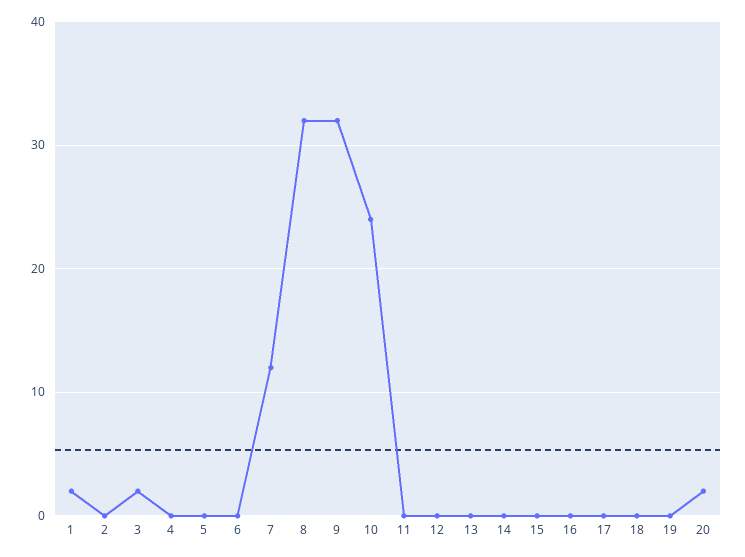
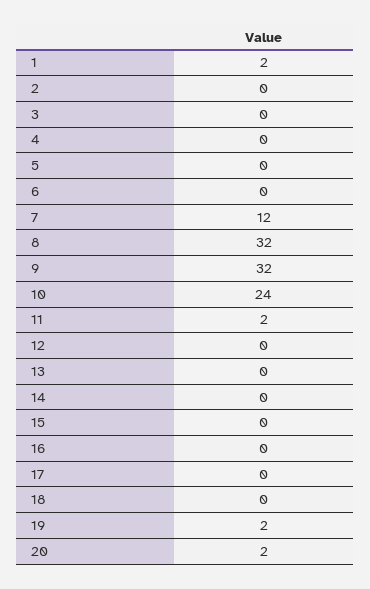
3: 2 -> 0
11: 0 -> 2
19: 0 -> 2

